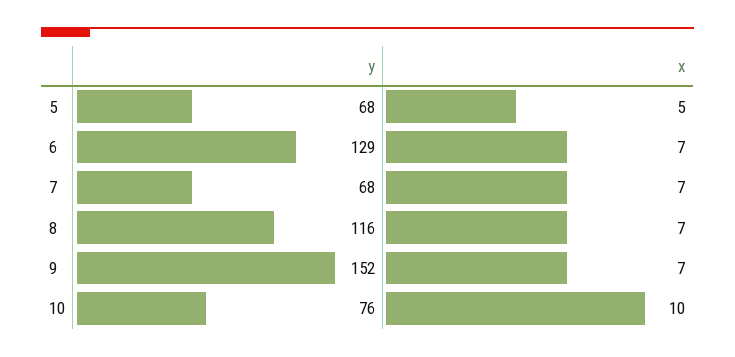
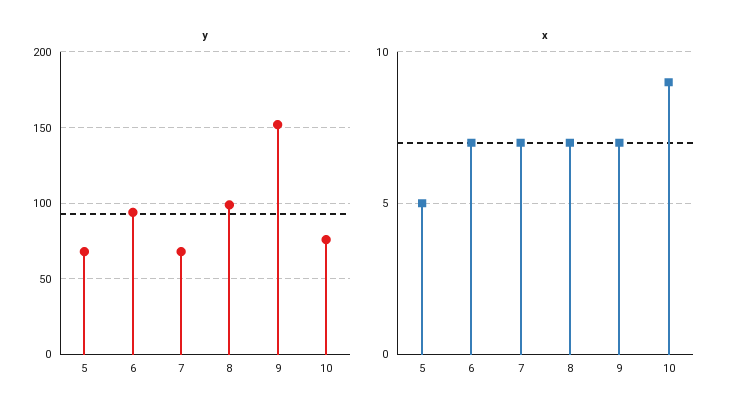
y, 6: 129 -> 95
y, 8: 116 -> 100
x, 10: 10 -> 9

